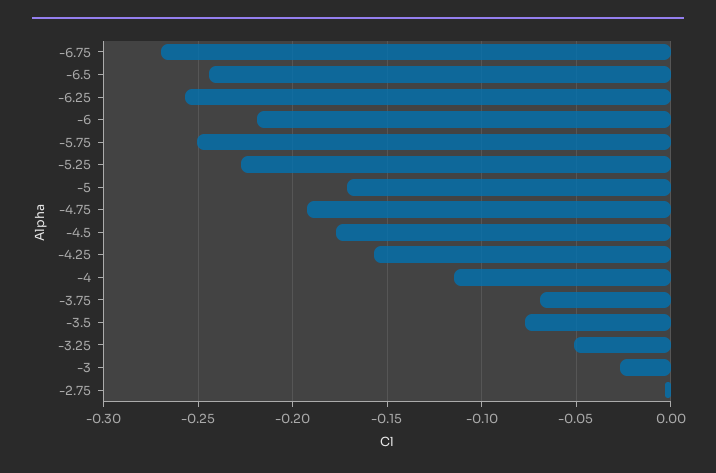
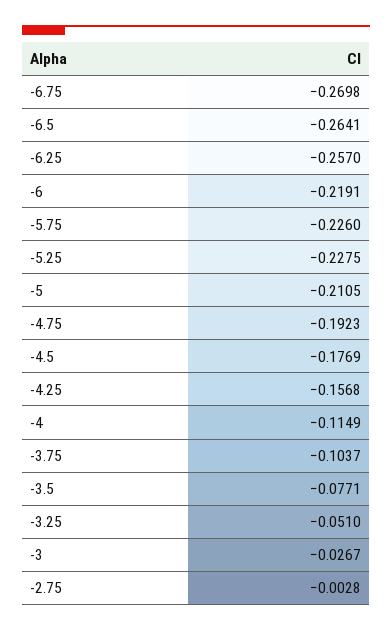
-6.5: -0.245 -> -0.2641
-5.75: -0.25 -> -0.226
-5: -0.17 -> -0.2105
-3.75: -0.07 -> -0.1037

